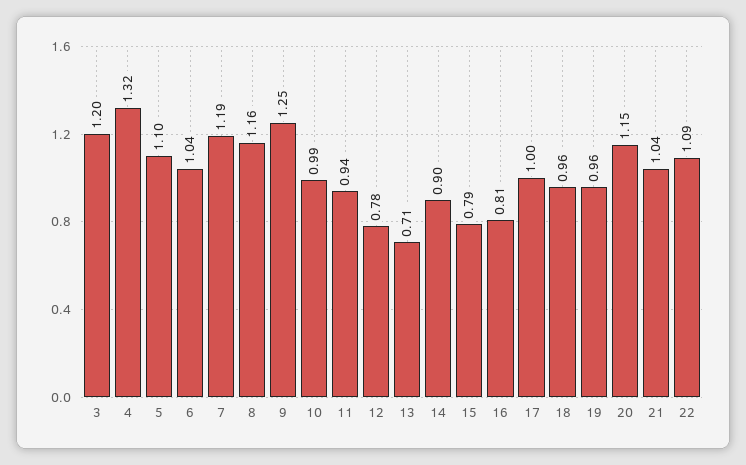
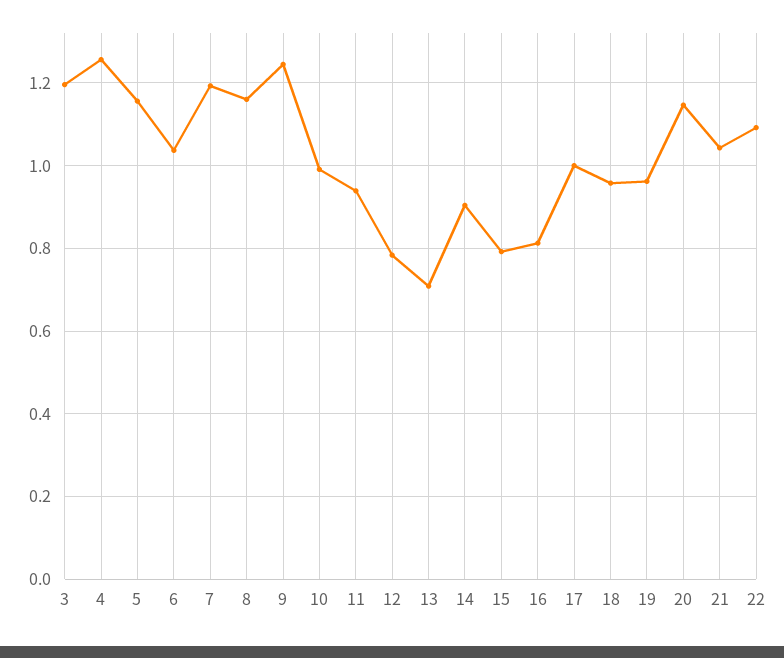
4: 1.32 -> 1.26
5: 1.1 -> 1.16

